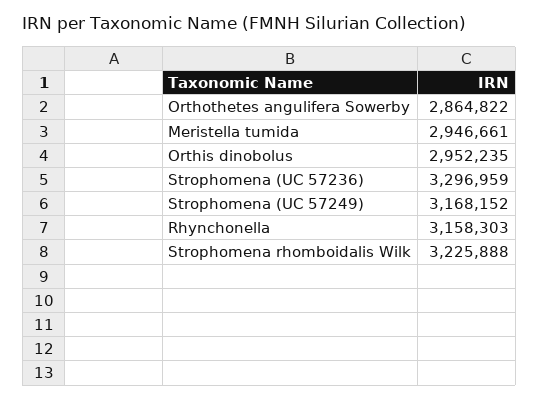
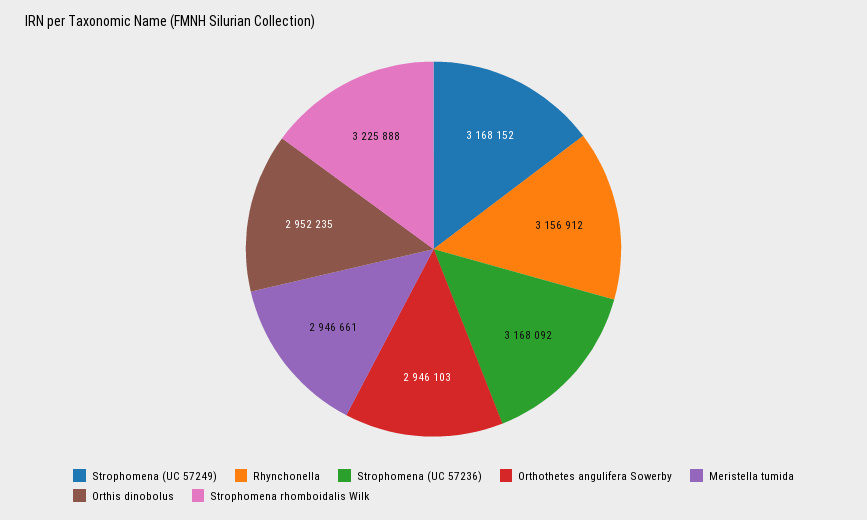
Orthothetes angulifera Sowerby: 2864822 -> 2946103
Strophomena (UC 57236): 3296959 -> 3168092
Rhynchonella: 3158303 -> 3156912

